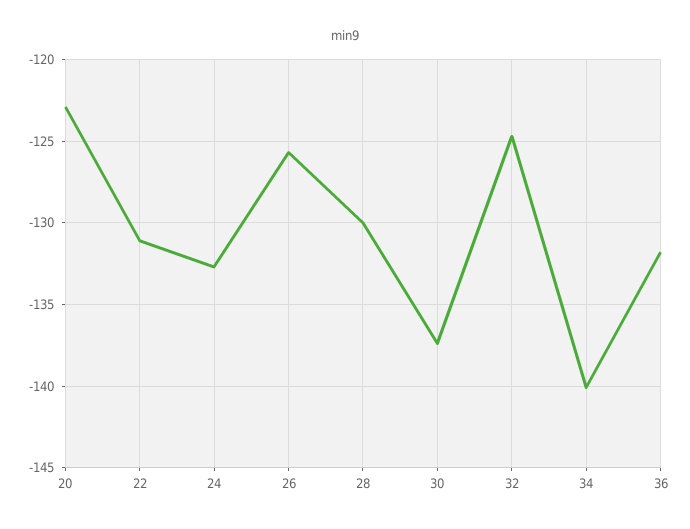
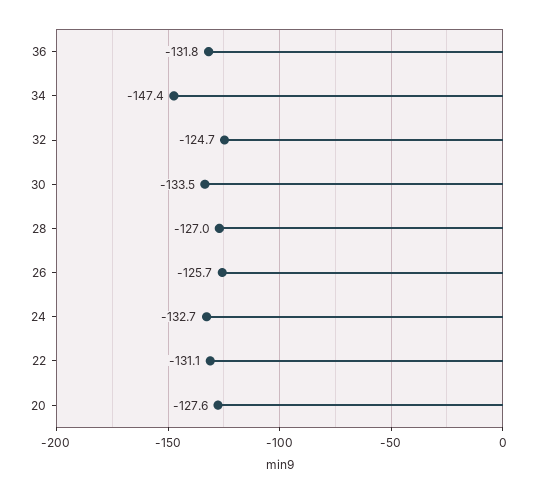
20: -123 -> -127.6
28: -130 -> -127
30: -137.5 -> -133.5
34: -140 -> -147.4

